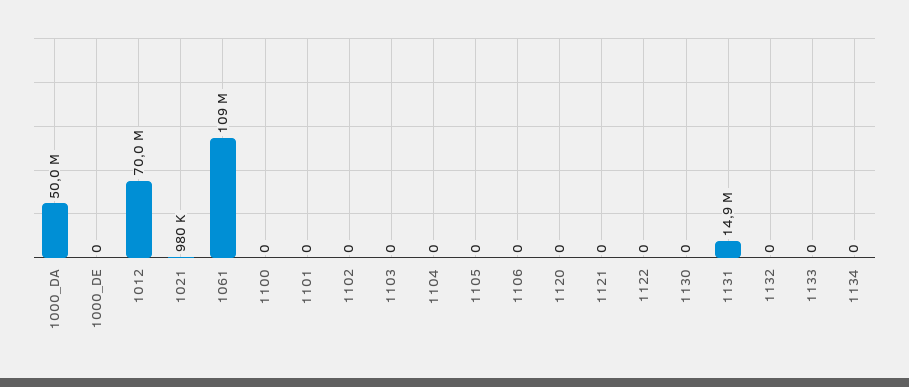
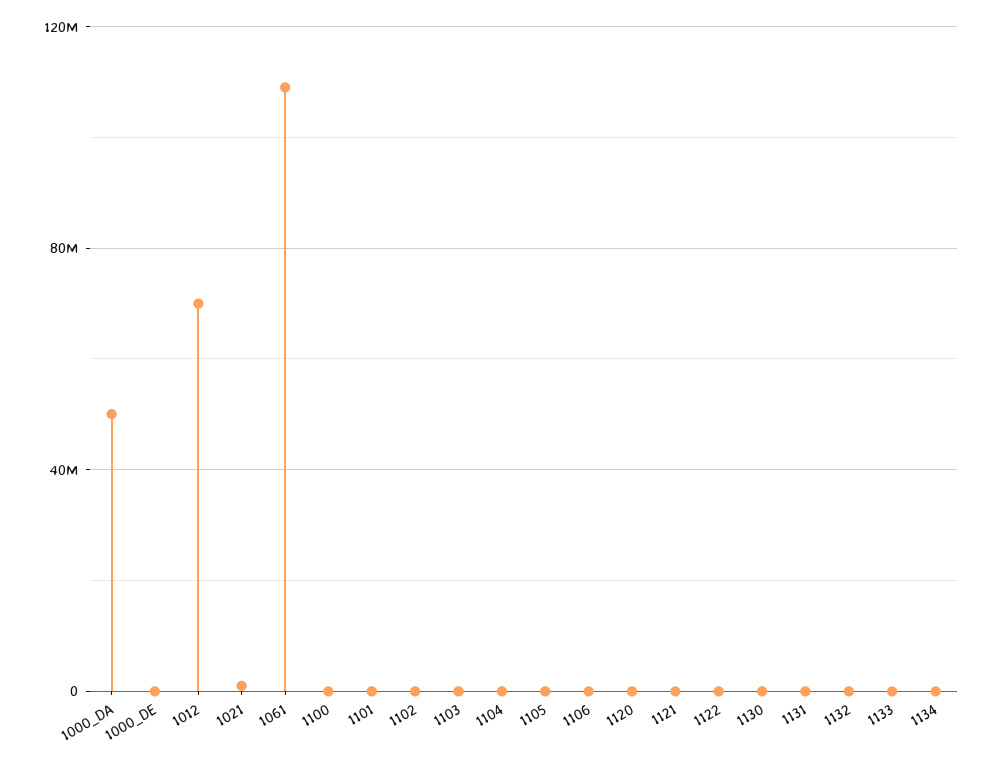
1131: 14900000 -> 0

